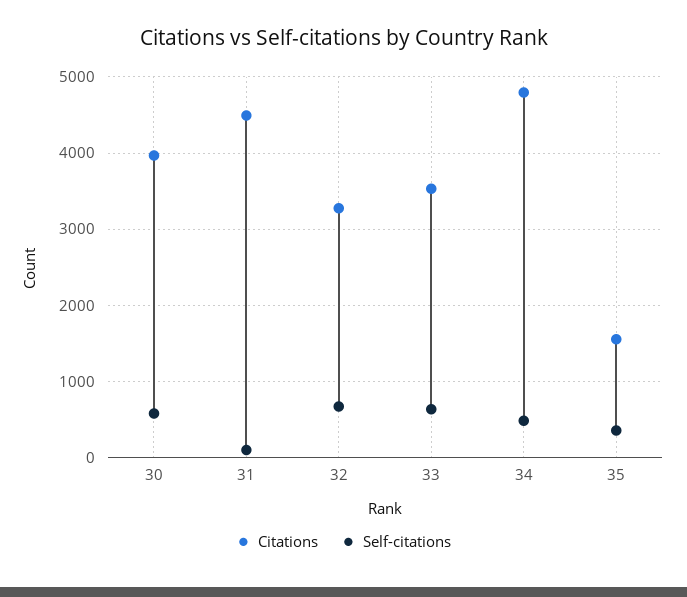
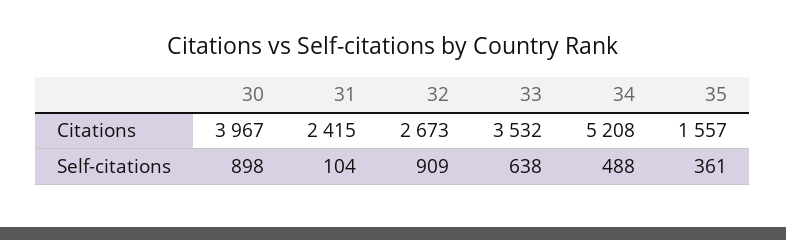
Self-citations, 30: 600 -> 898
Citations, 31: 4500 -> 2415
Citations, 32: 3300 -> 2673
Self-citations, 32: 700 -> 909
Citations, 34: 4800 -> 5208

